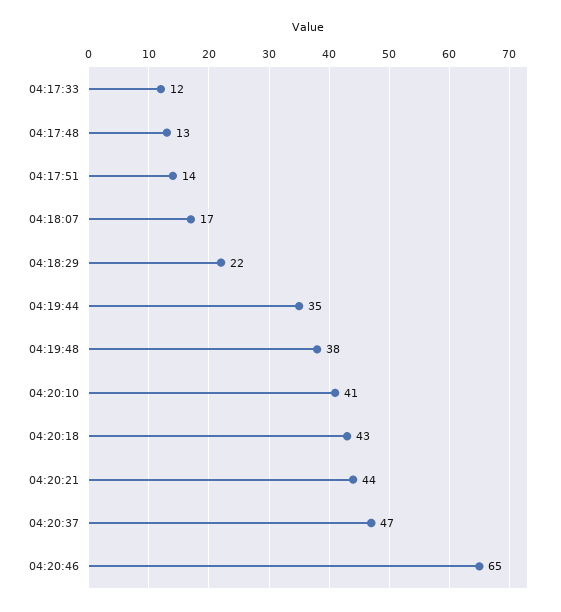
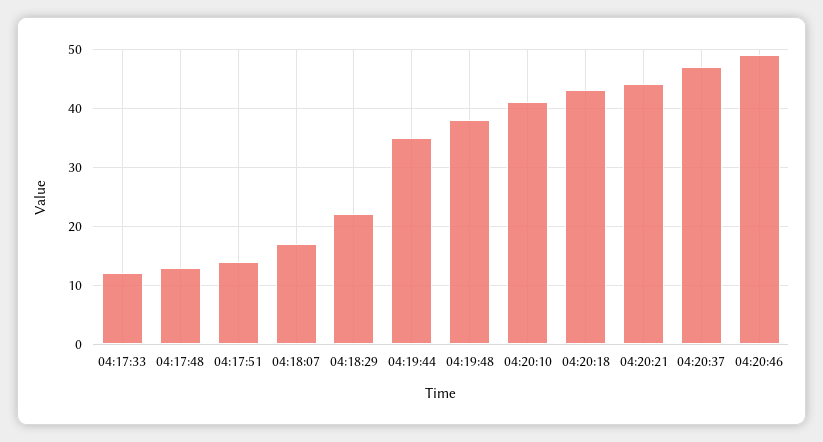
04:20:46: 65 -> 50

